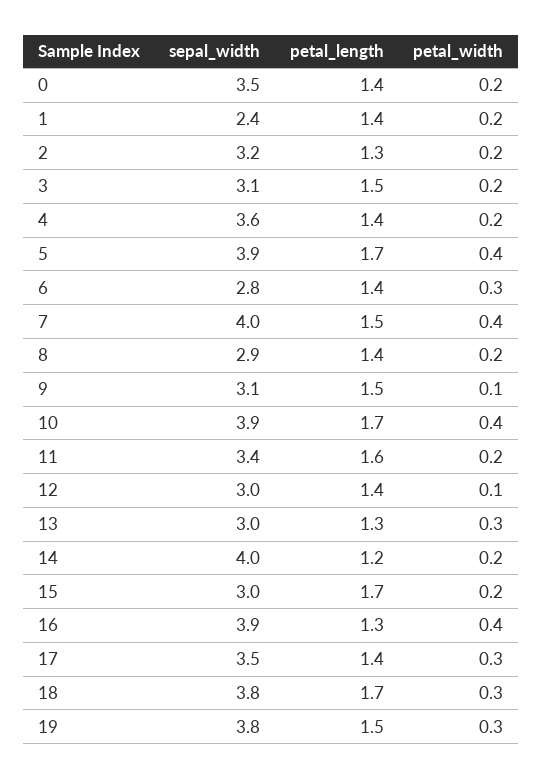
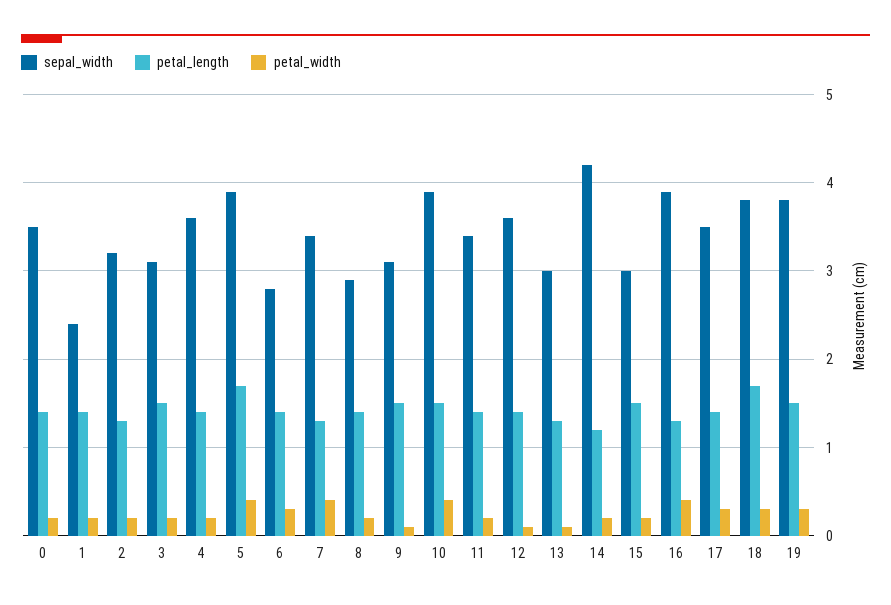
sepal_width, 7: 4 -> 3.4
petal_length, 7: 1.5 -> 1.3
petal_length, 10: 1.7 -> 1.5
petal_length, 11: 1.6 -> 1.4
sepal_width, 12: 3 -> 3.6
petal_width, 13: 0.3 -> 0.1
sepal_width, 14: 4 -> 4.2
petal_length, 15: 1.7 -> 1.5

